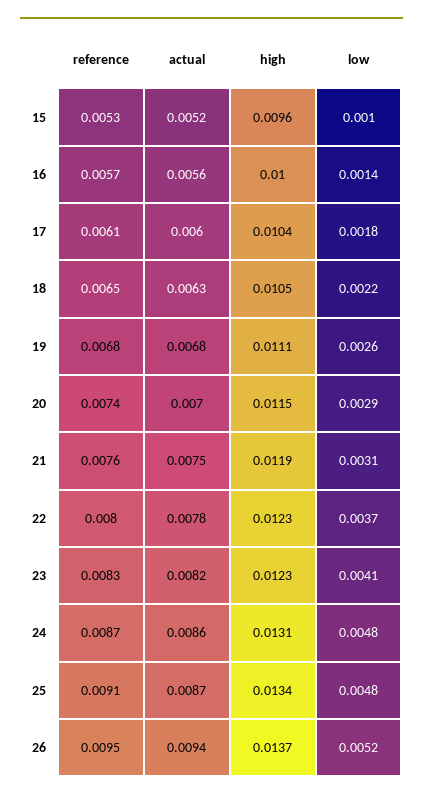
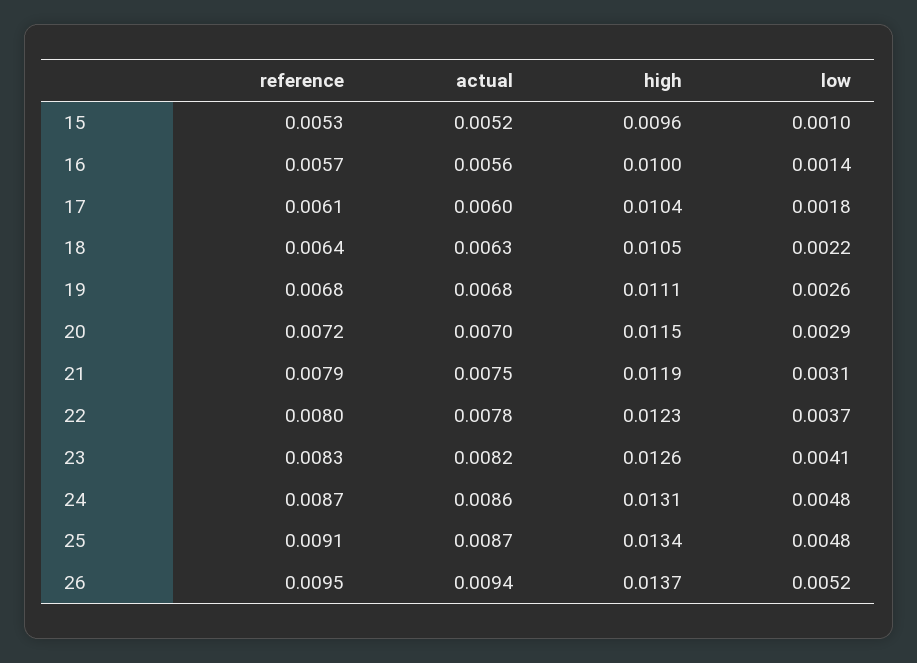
reference, 18: 0.0065 -> 0.0064
reference, 20: 0.0074 -> 0.0072
reference, 21: 0.0076 -> 0.0079
high, 23: 0.0123 -> 0.0126

